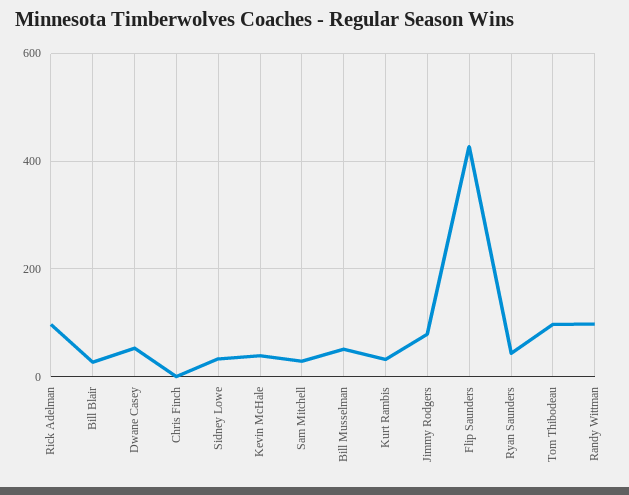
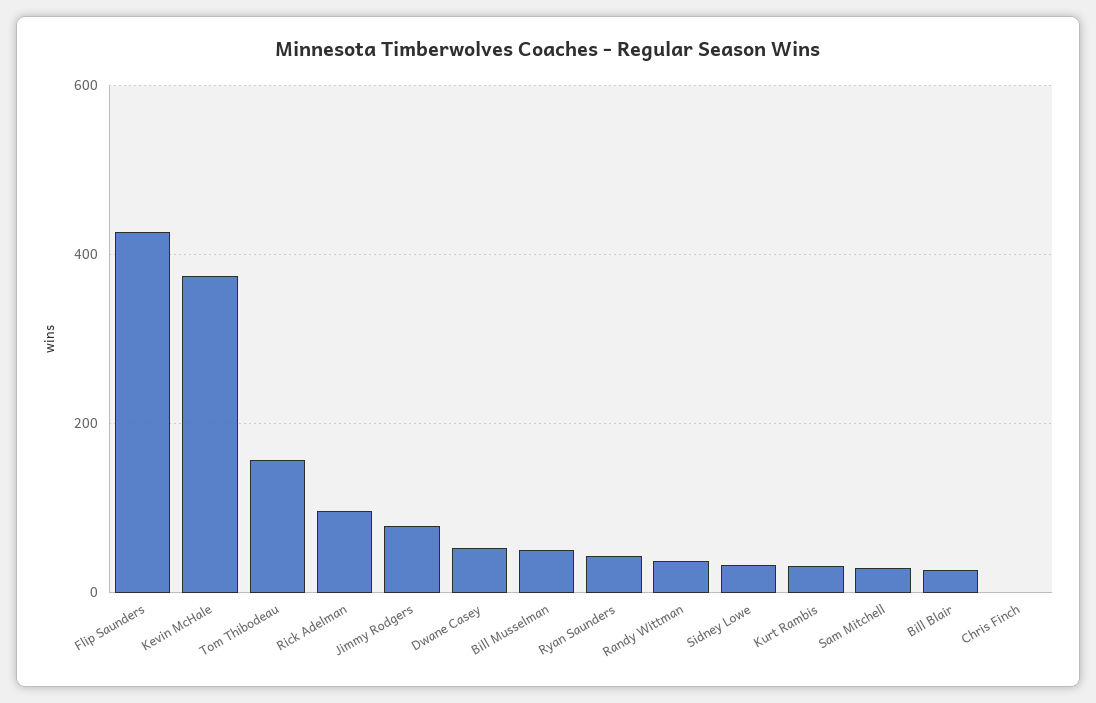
Kevin McHale: 40 -> 380
Tom Thibodeau: 100 -> 160
Randy Wittman: 100 -> 40

